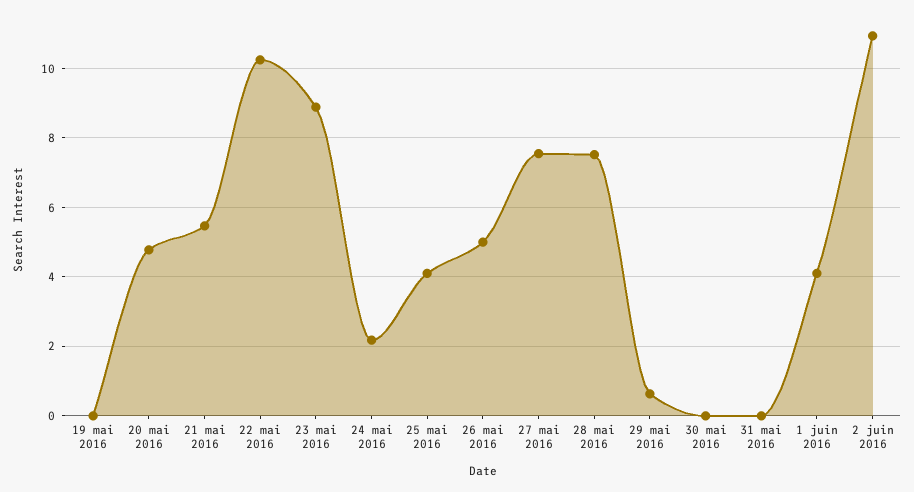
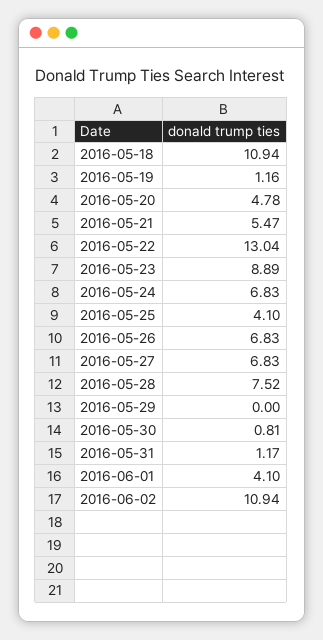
19 mai 2016: 0 -> 1.16
22 mai 2016: 10.2 -> 13.04
24 mai 2016: 2.2 -> 6.83
26 mai 2016: 5 -> 6.83
27 mai 2016: 7.6 -> 6.83
29 mai 2016: 0.6 -> 0
30 mai 2016: 0 -> 0.81
31 mai 2016: 0 -> 1.17
2016-05-18: none -> 10.94

